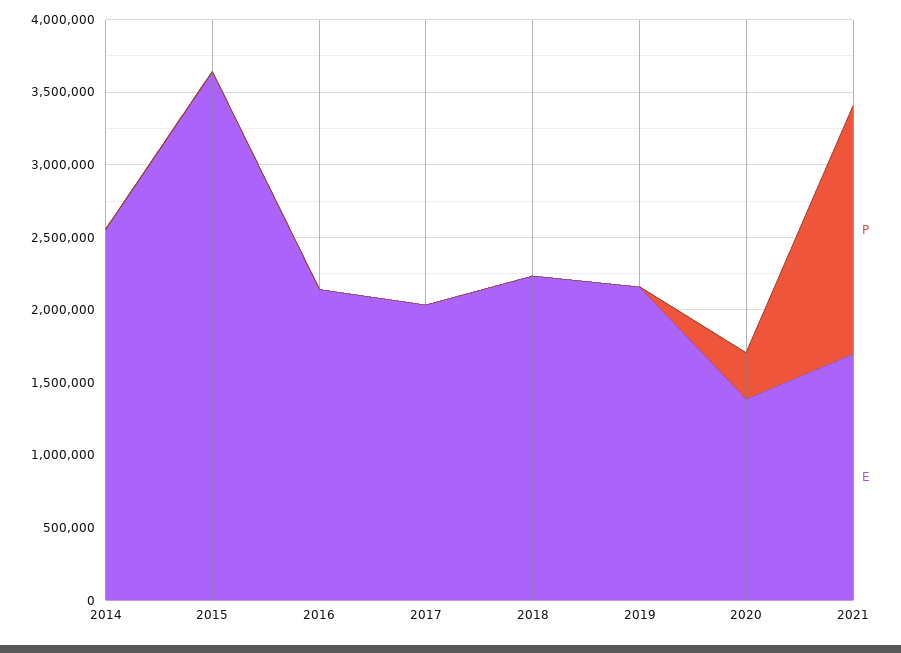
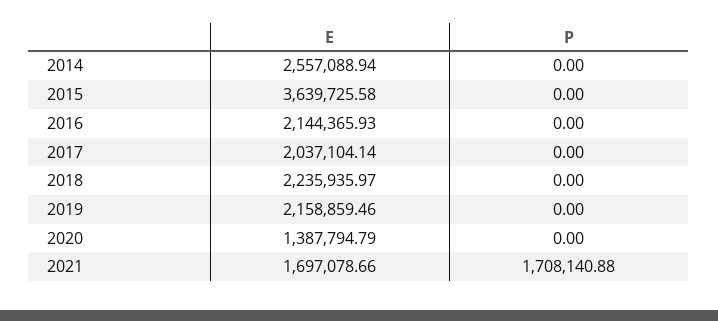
P, 2020: 300000 -> 0

